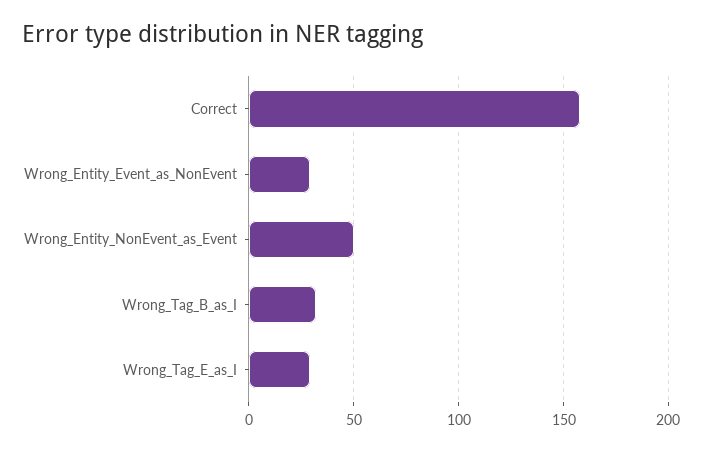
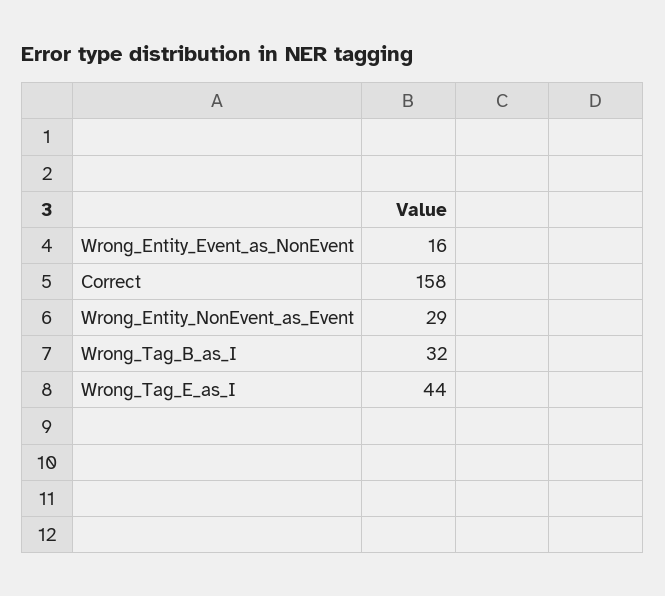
Wrong_Entity_Event_as_NonEvent: 30 -> 16
Wrong_Entity_NonEvent_as_Event: 50 -> 29
Wrong_Tag_E_as_I: 30 -> 44

